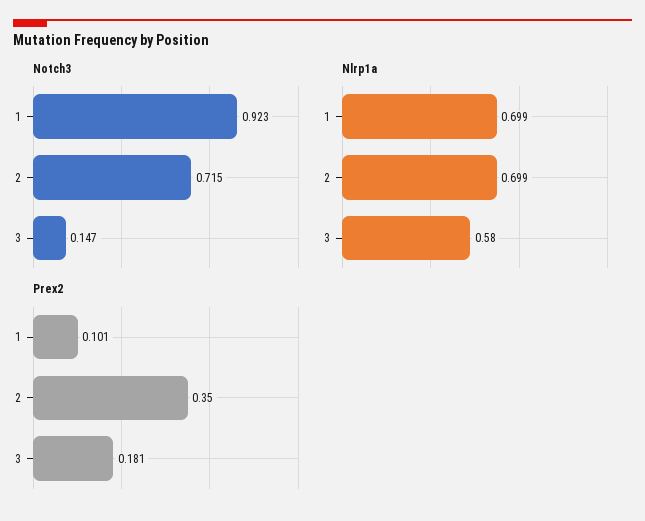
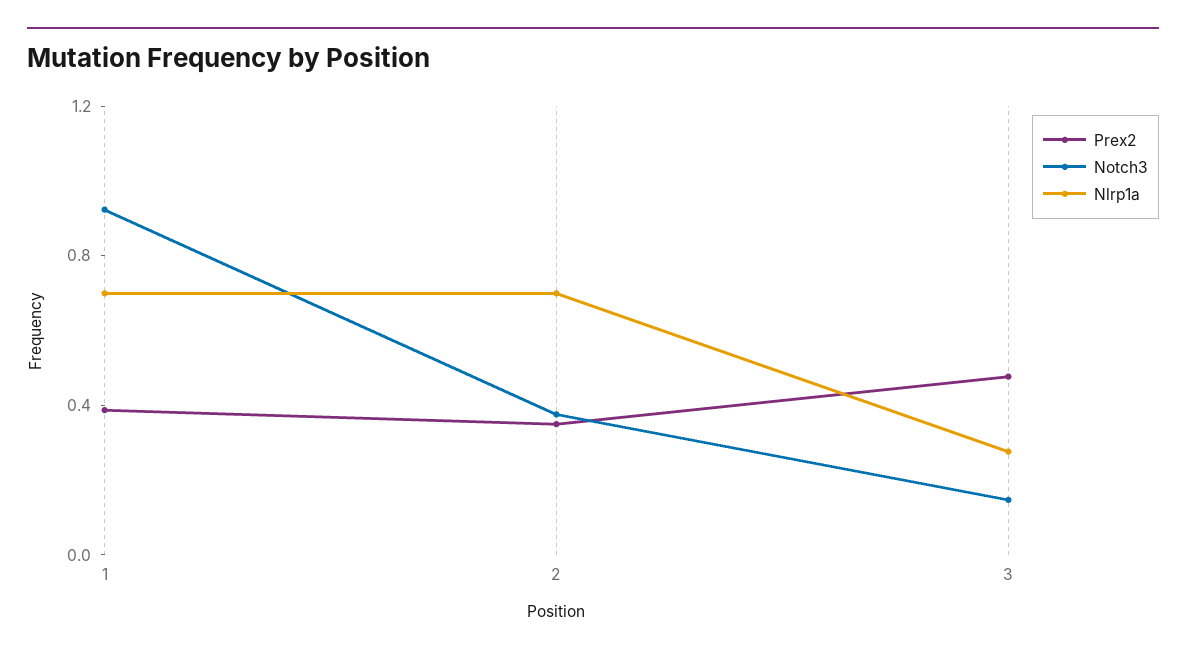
Notch3, 2: 0.715 -> 0.4
Nlrp1a, 3: 0.58 -> 0.3
Prex2, 1: 0.101 -> 0.4
Prex2, 3: 0.181 -> 0.5

